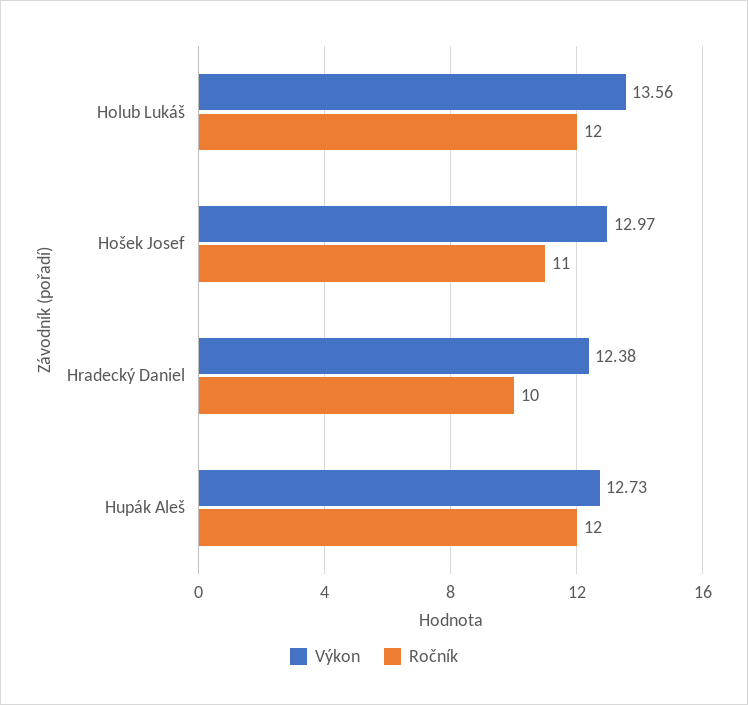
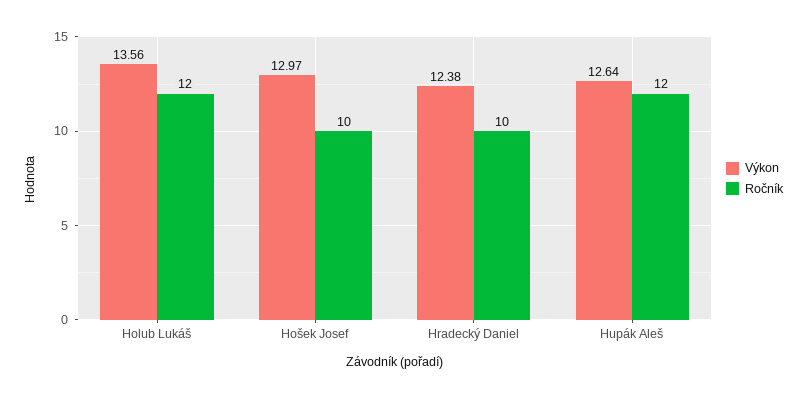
Ročník, Hošek Josef: 11 -> 10
Výkon, Hupák Aleš: 12.73 -> 12.64

